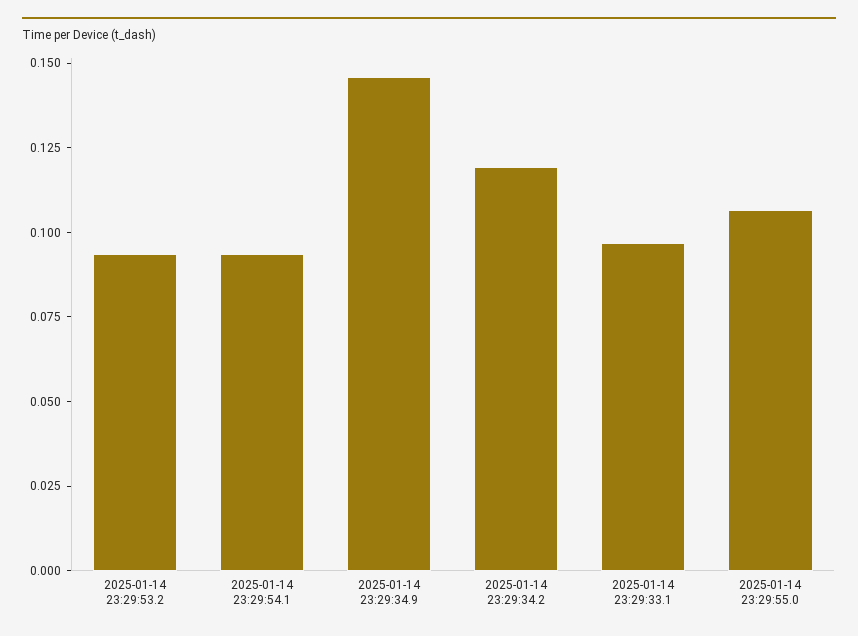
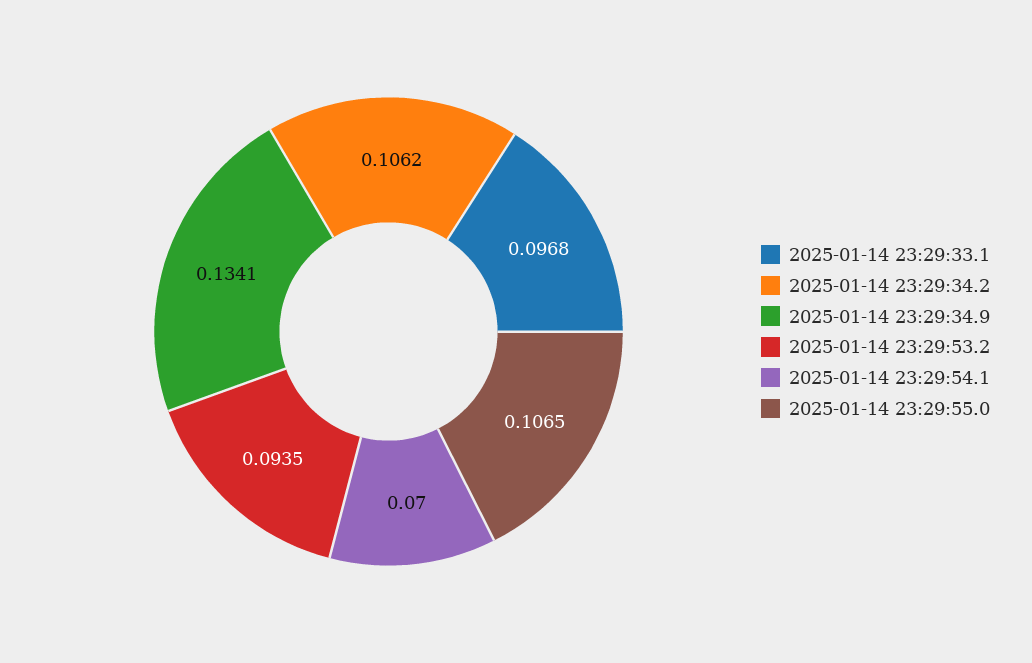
2025-01-14 23:29:54.1: 0.095 -> 0.07
2025-01-14 23:29:34.9: 0.145 -> 0.1341
2025-01-14 23:29:34.2: 0.12 -> 0.1062

